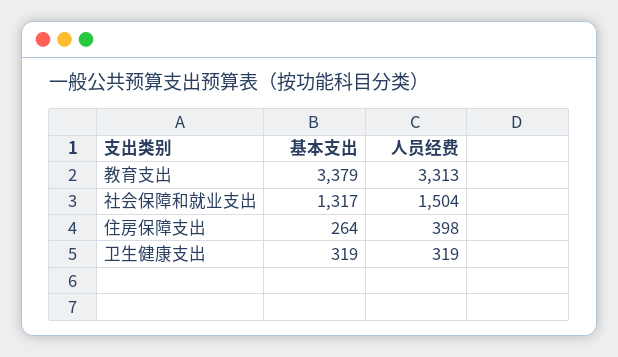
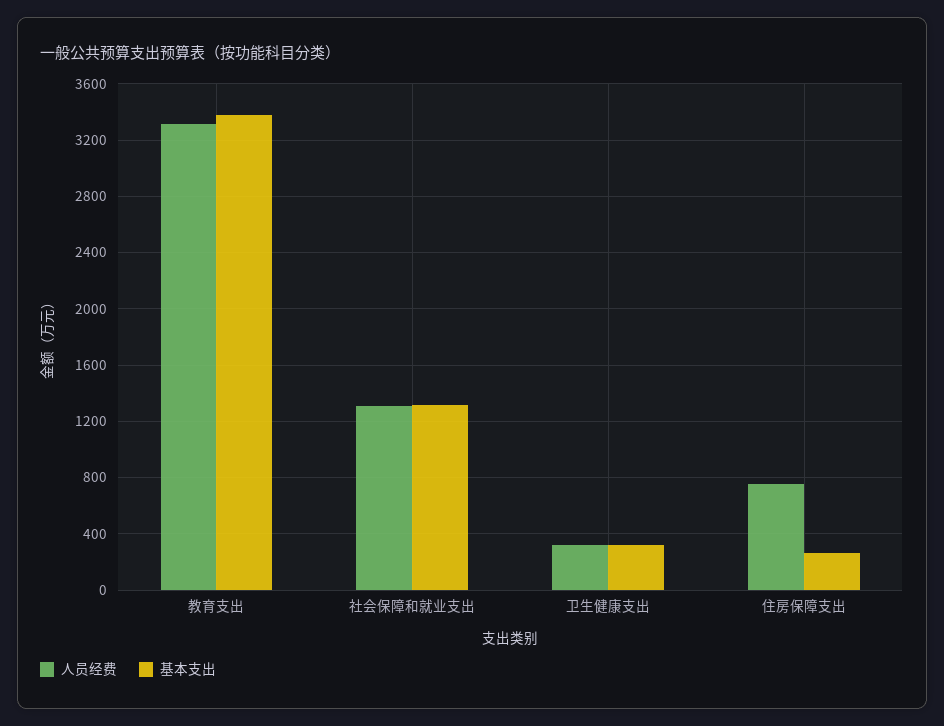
人员经费, 社会保障和就业支出: 1504 -> 1300
人员经费, 住房保障支出: 398 -> 750

